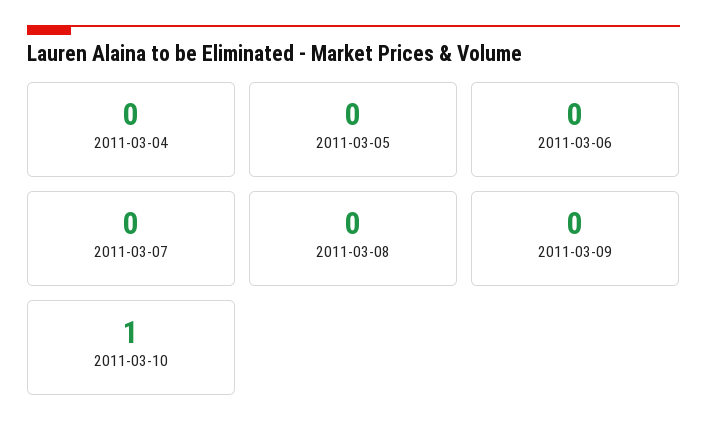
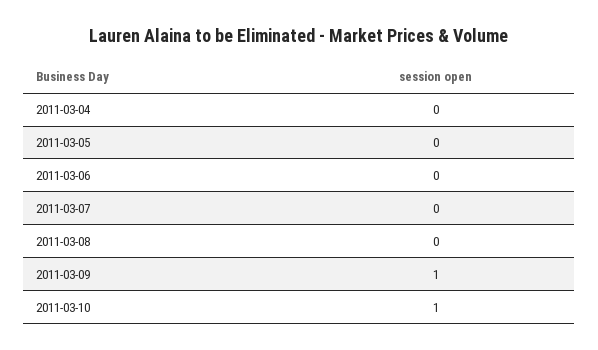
2011-03-09: 0 -> 1

